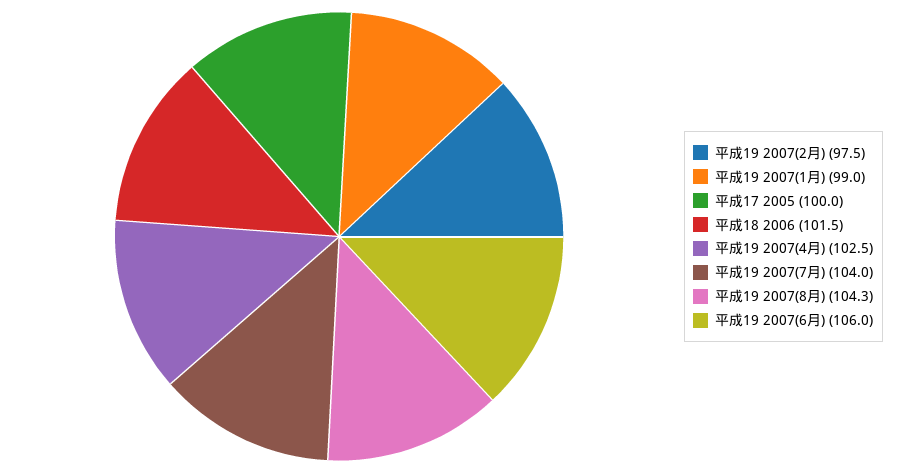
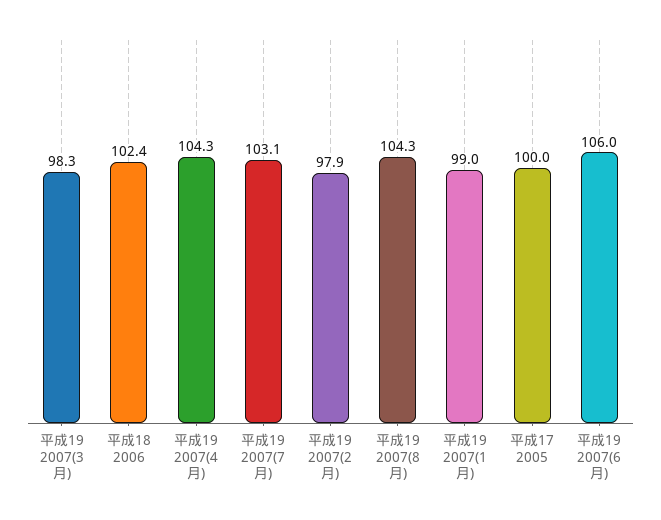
平成19 2007(2月): 97.5 -> 97.9
平成18 2006: 101.5 -> 102.4
平成19 2007(4月): 102.5 -> 104.3
平成19 2007(7月): 104 -> 103.1
平成19 2007(3月): none -> 98.3

